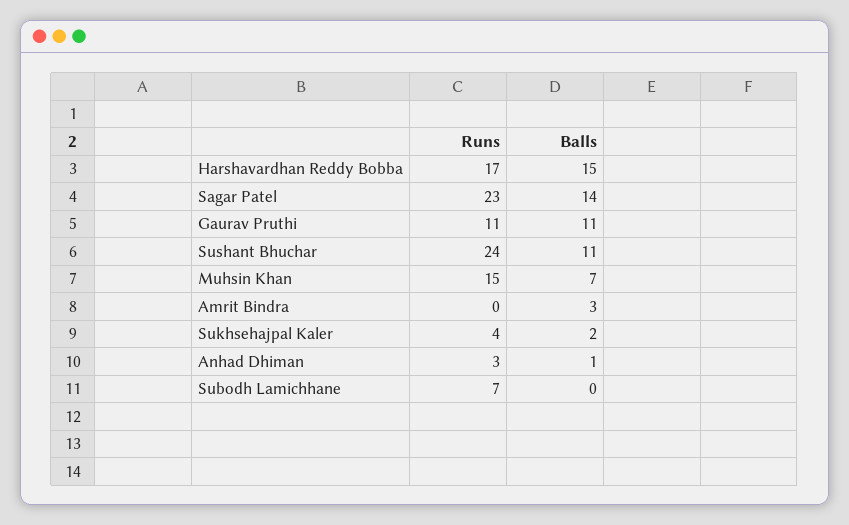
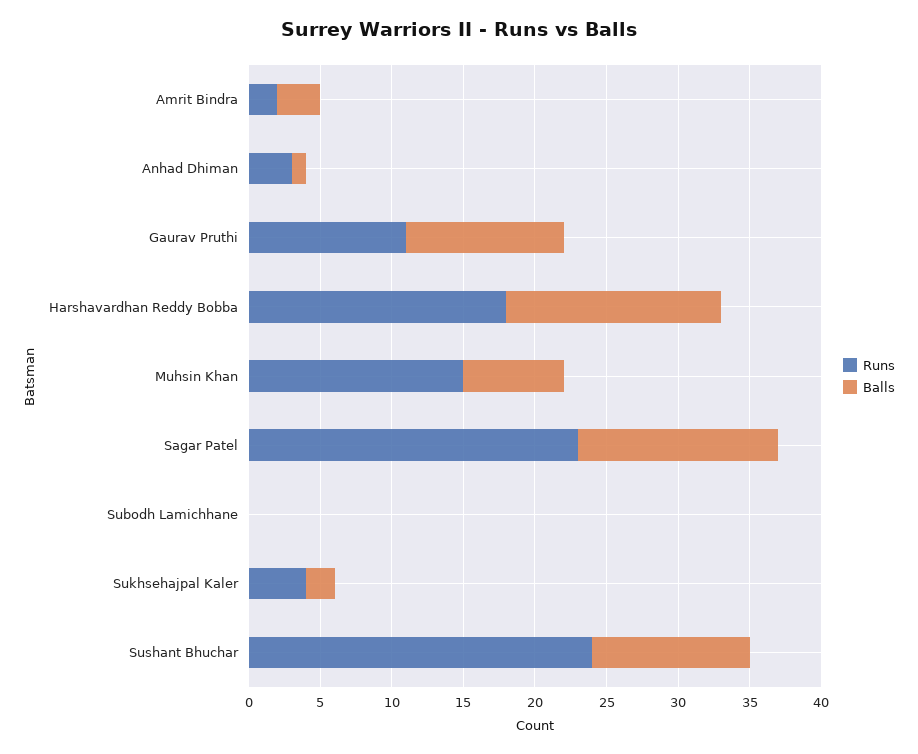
Runs, Harshavardhan Reddy Bobba: 17 -> 18
Runs, Amrit Bindra: 0 -> 2
Runs, Subodh Lamichhane: 7 -> 0

